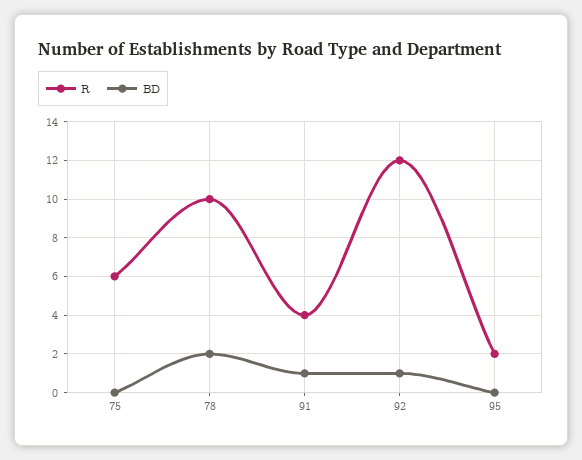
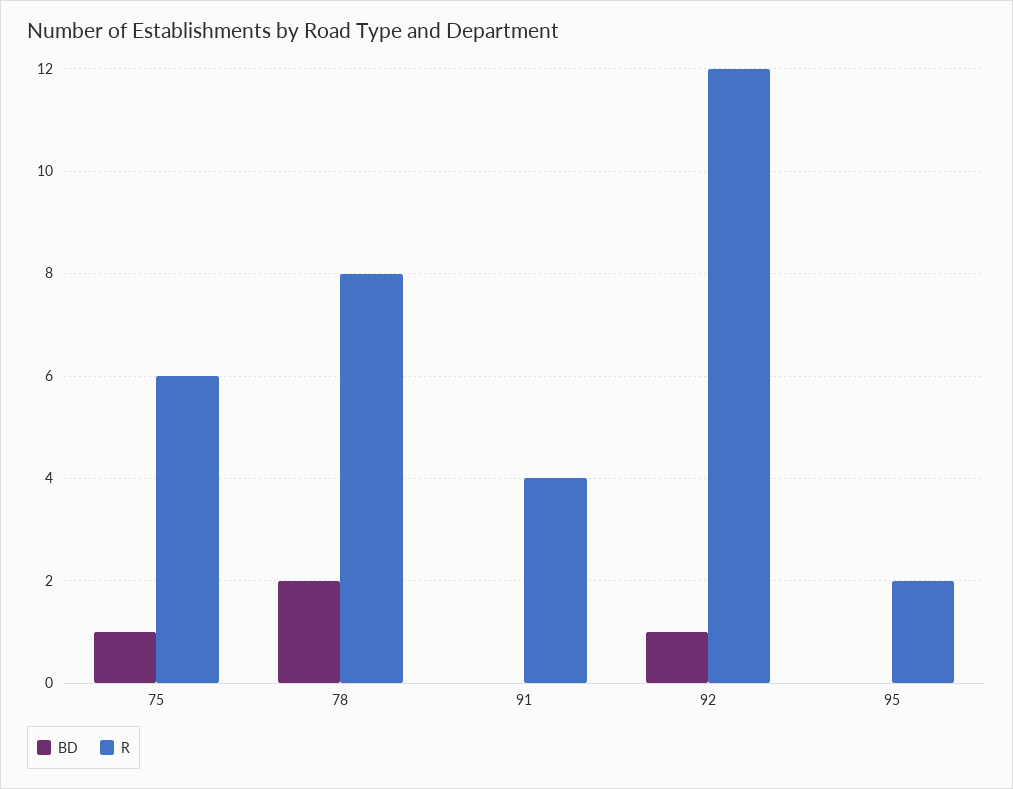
BD, 75: 0 -> 1
R, 78: 10 -> 8
BD, 91: 1 -> 0

